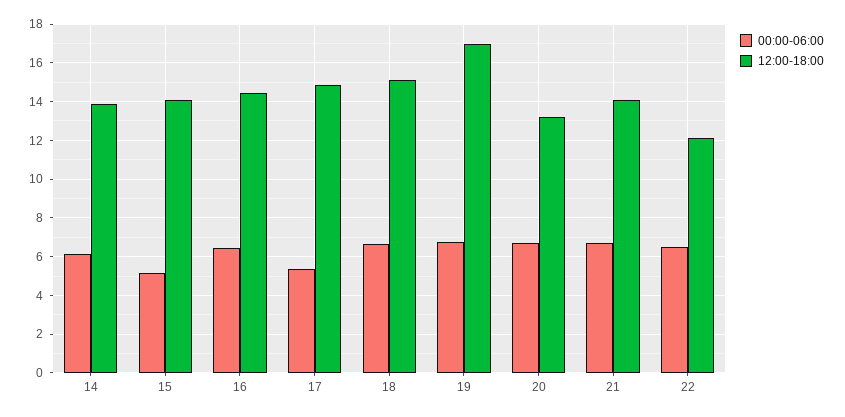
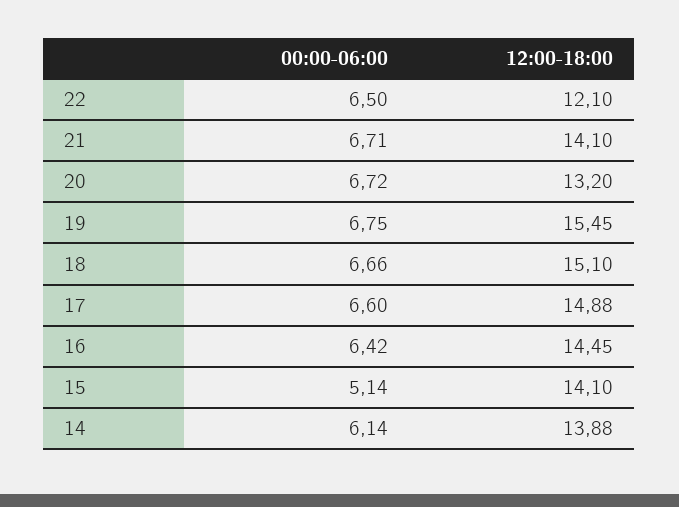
00:00-06:00, 17: 5.5 -> 6.6
12:00-18:00, 19: 17 -> 15.45

